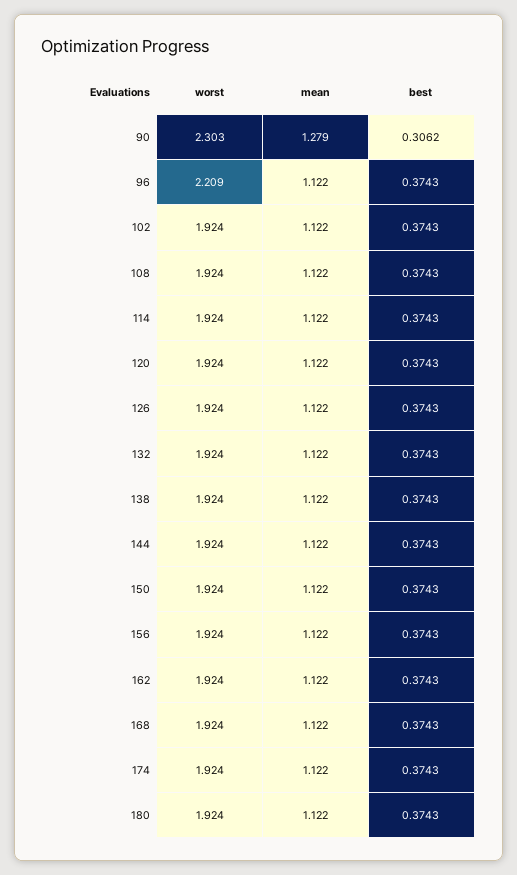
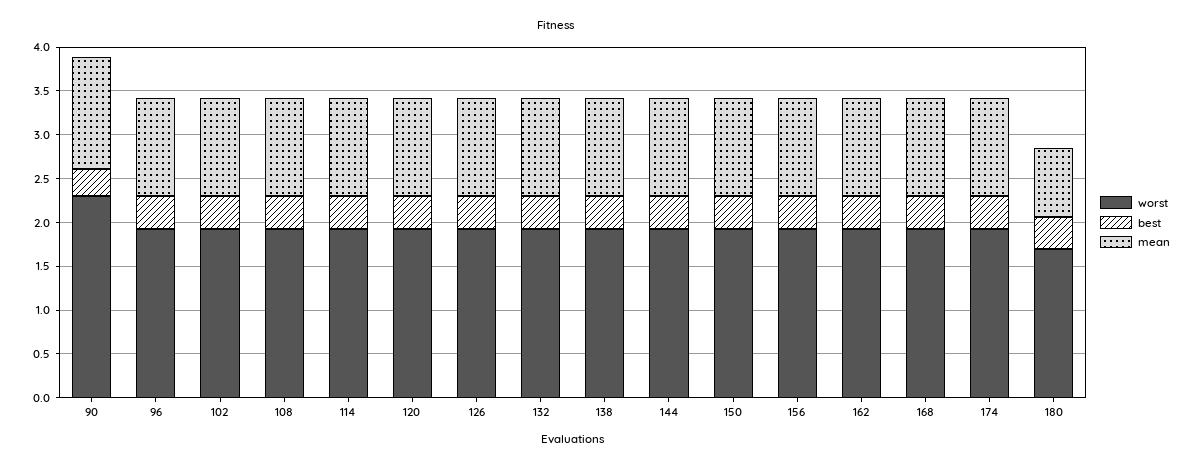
worst, 96: 2.209 -> 1.9
worst, 180: 1.924 -> 1.7
mean, 180: 1.122 -> 0.8

